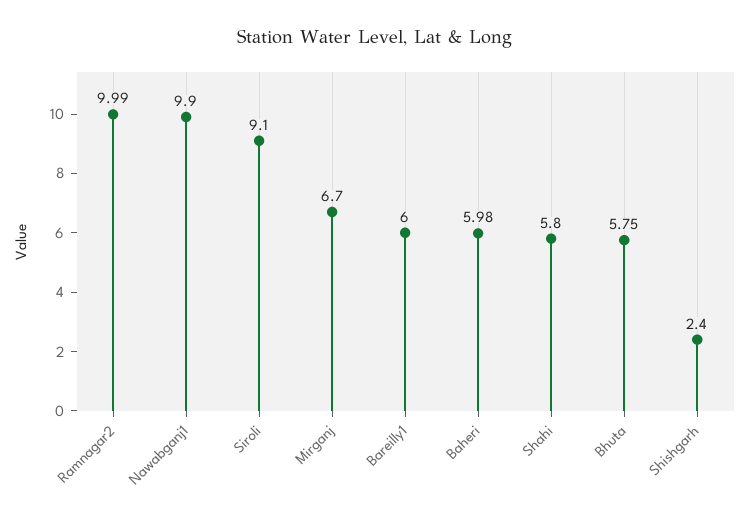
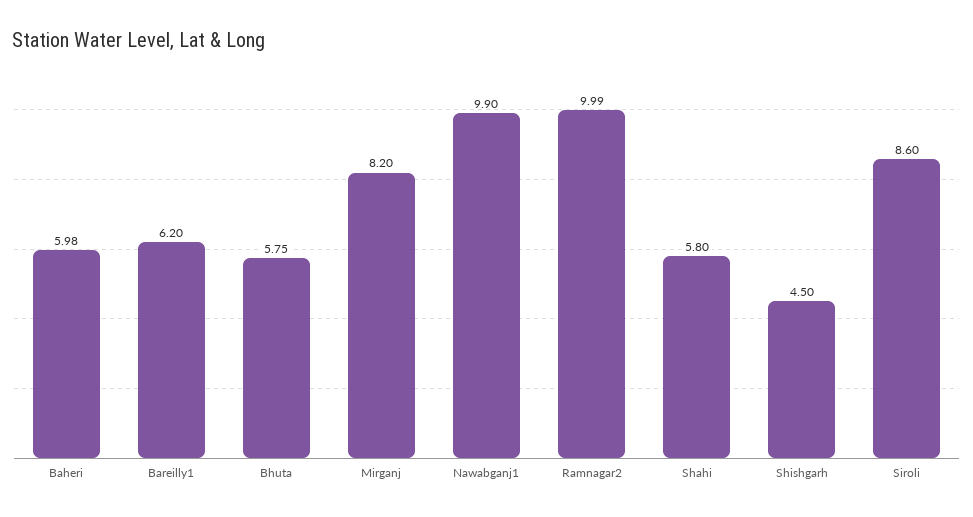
Siroli: 9.1 -> 8.6
Mirganj: 6.7 -> 8.2
Bareilly1: 6 -> 6.2
Shishgarh: 2.4 -> 4.5

